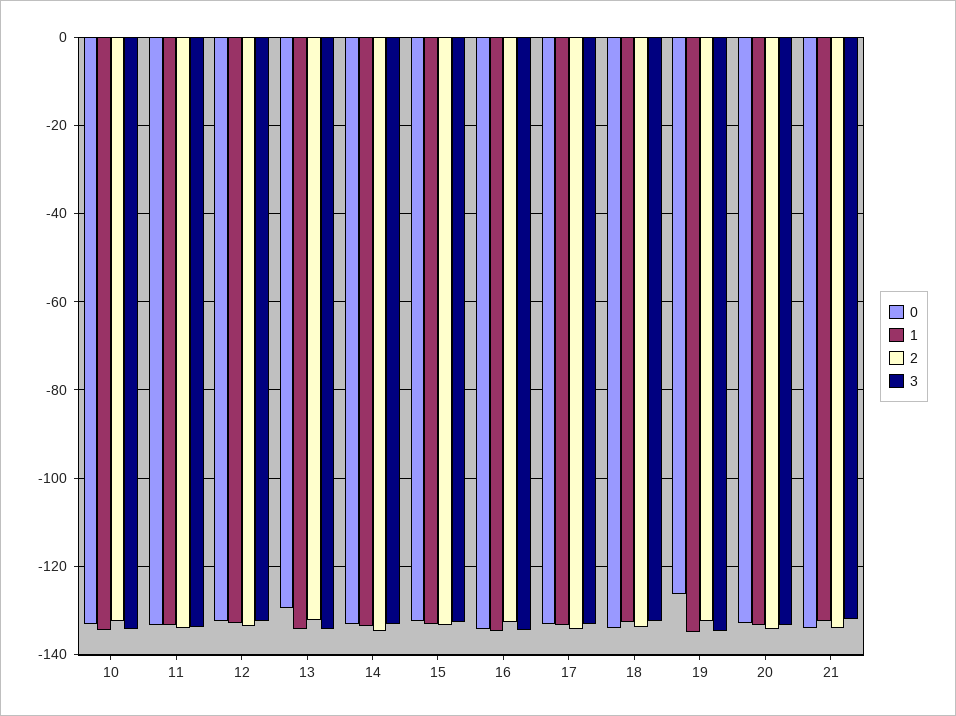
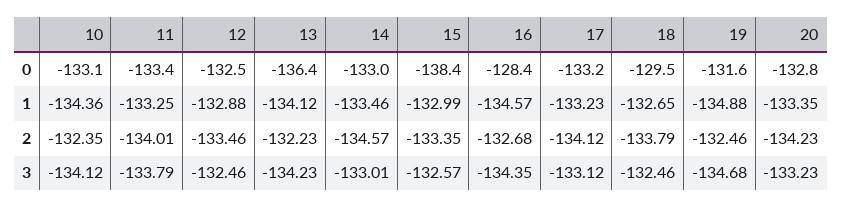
0, 13: -130 -> -136.4
0, 15: -132 -> -138.4
0, 16: -134 -> -128.4
0, 18: -134 -> -129.5
0, 19: -126 -> -131.6
0, 21: -134 -> none
1, 21: -132 -> none
2, 21: -134 -> none
3, 21: -132 -> none

